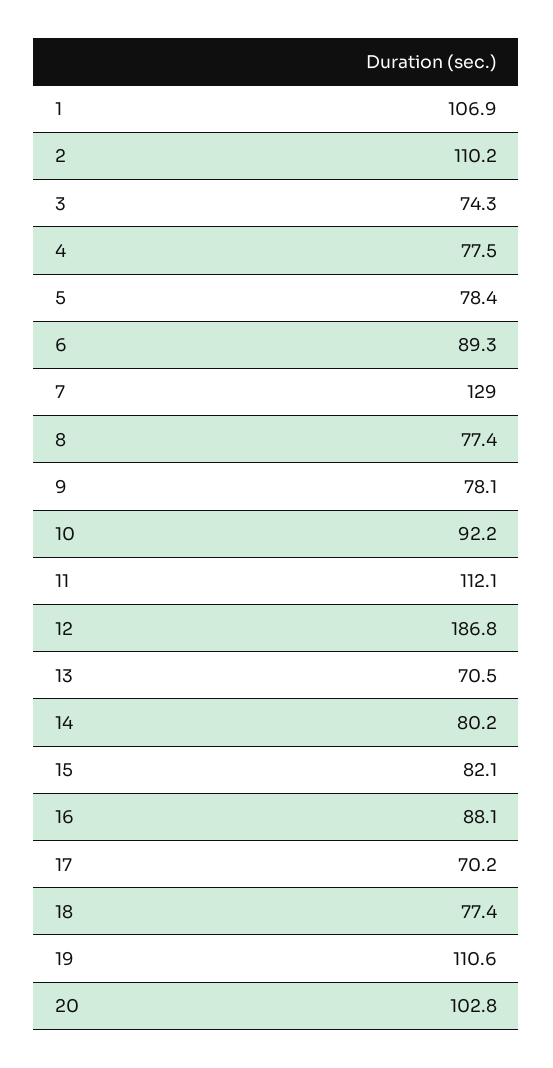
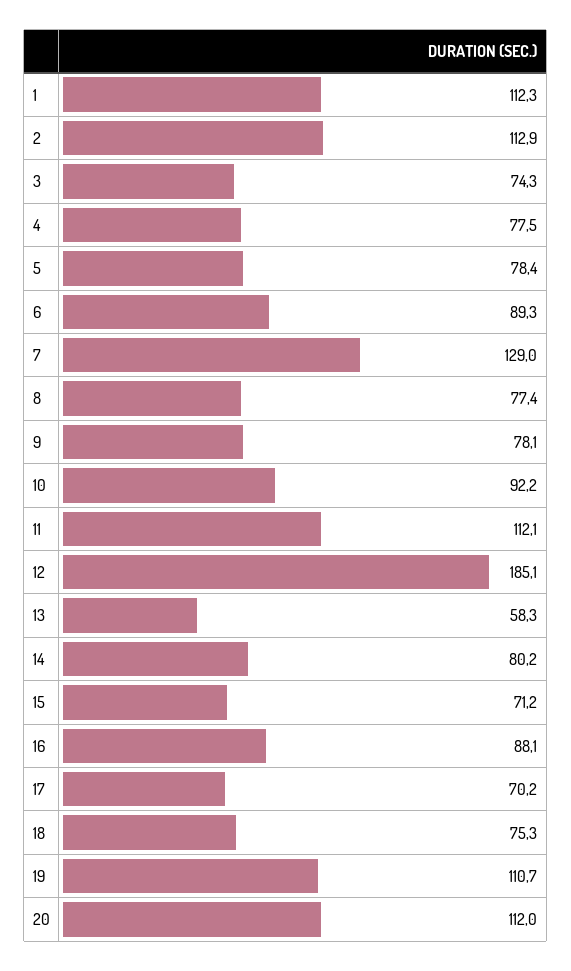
1: 106.9 -> 112.3
2: 110.2 -> 112.9
12: 186.8 -> 185.1
13: 70.5 -> 58.3
15: 82.1 -> 71.2
18: 77.4 -> 75.3
19: 110.6 -> 110.7
20: 102.8 -> 112

